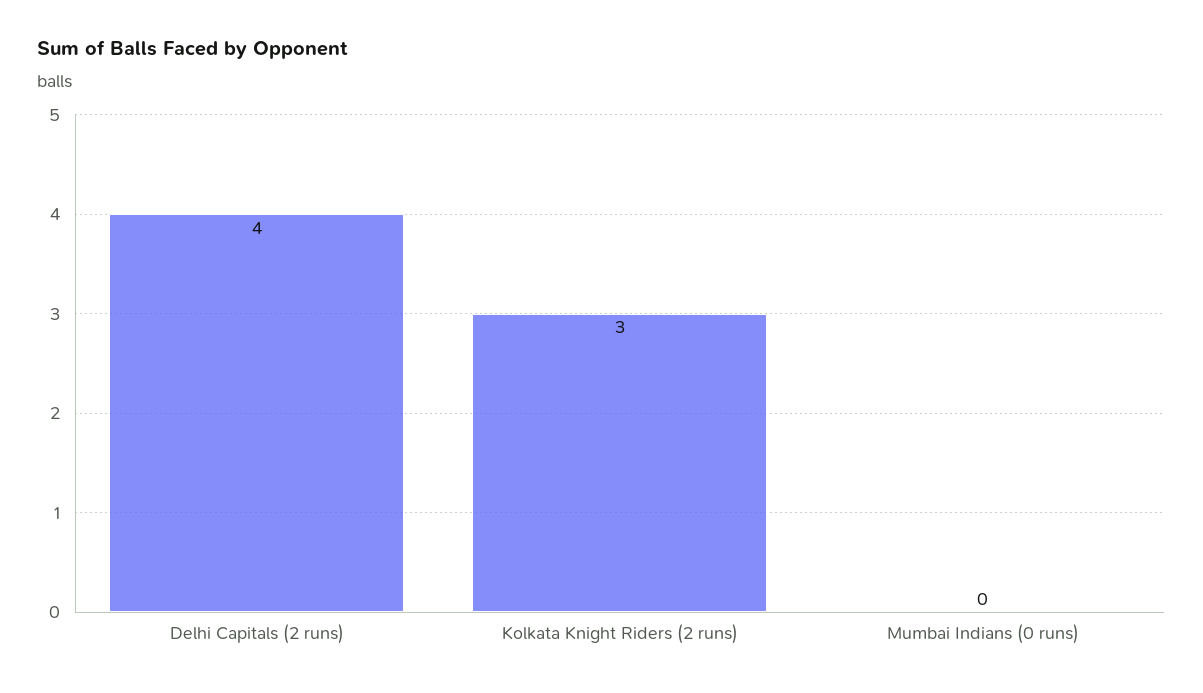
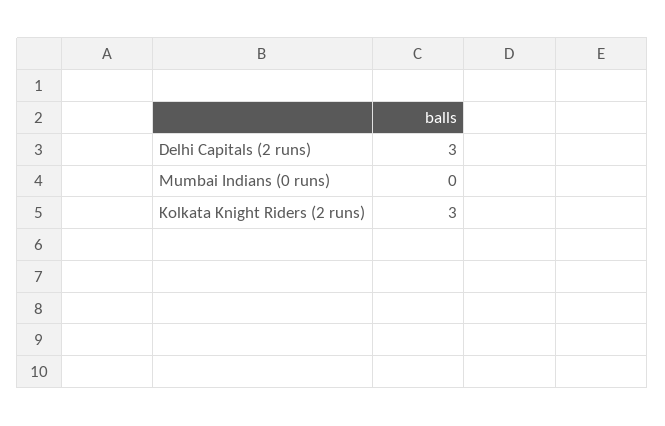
Delhi Capitals (2 runs): 4 -> 3

